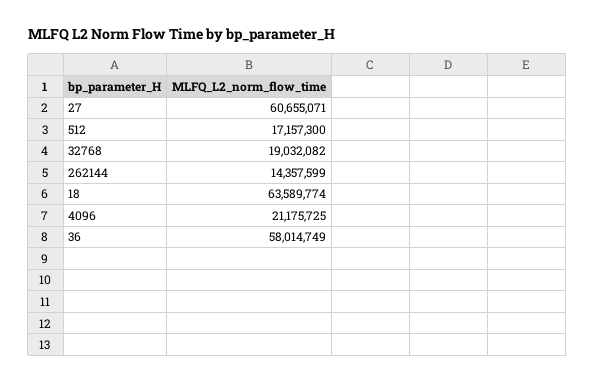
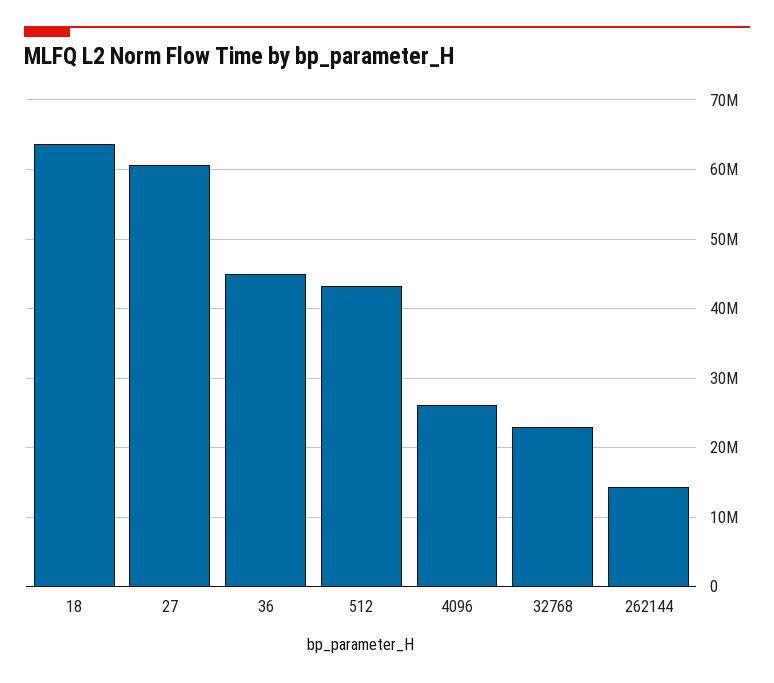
512: 17157300 -> 43000000
32768: 19032082 -> 23000000
4096: 21175725 -> 26000000
36: 58014749 -> 45000000

